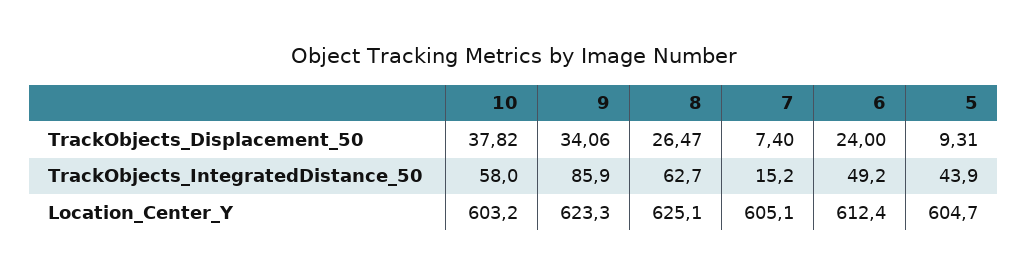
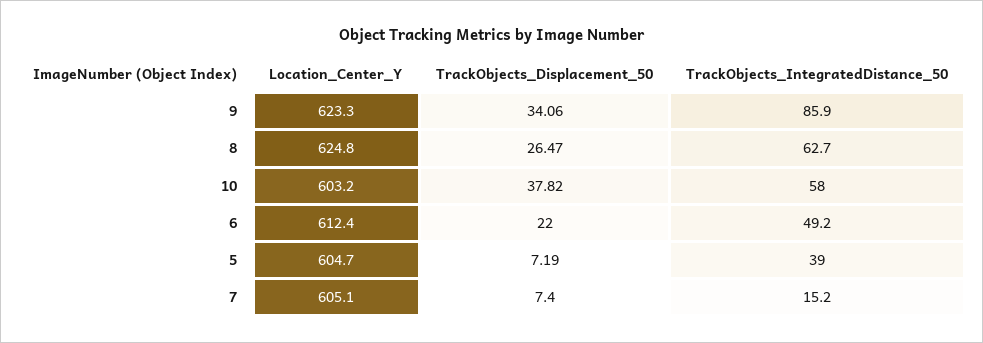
6, TrackObjects_Displacement_50: 24 -> 22
5, TrackObjects_Displacement_50: 9.31 -> 7.19
5, TrackObjects_IntegratedDistance_50: 43.9 -> 39
8, Location_Center_Y: 625.1 -> 624.8

